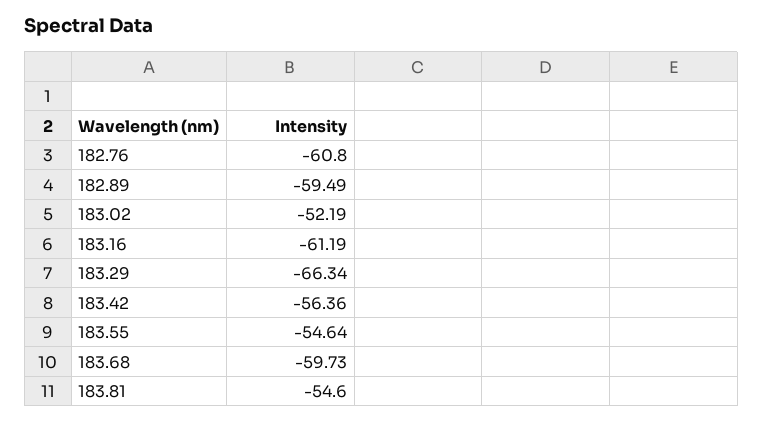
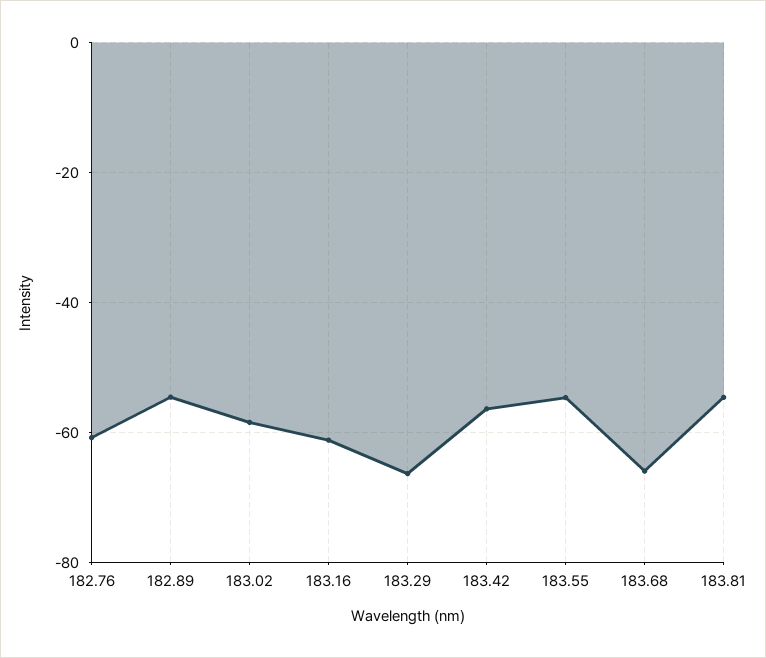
182.89: -59.49 -> -54
183.02: -52.19 -> -58
183.68: -59.73 -> -66

